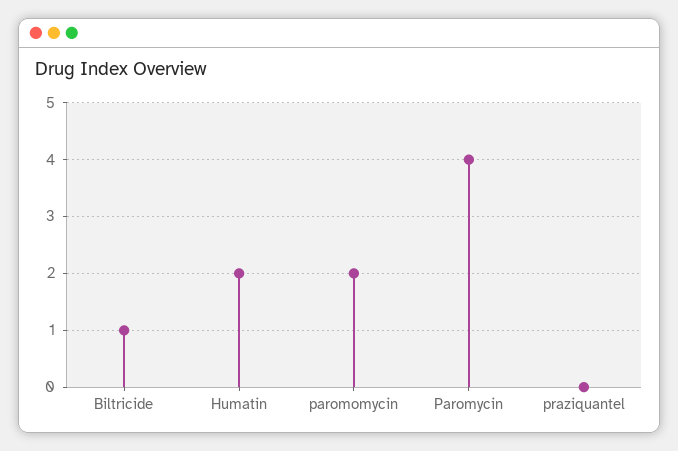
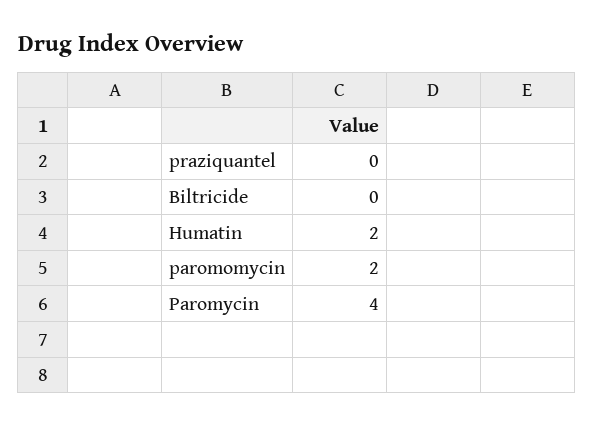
Biltricide: 1 -> 0

